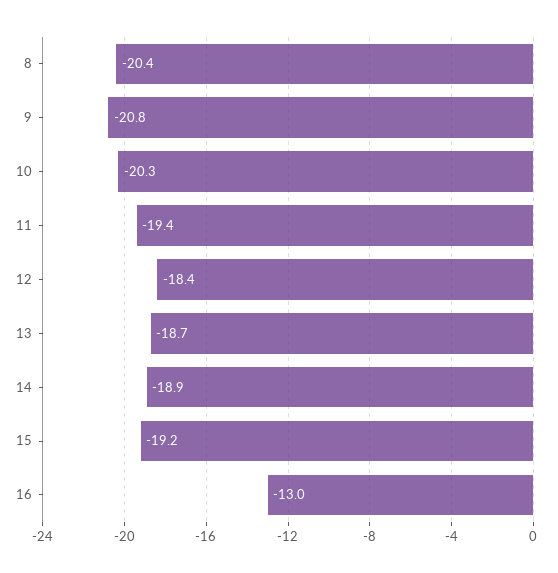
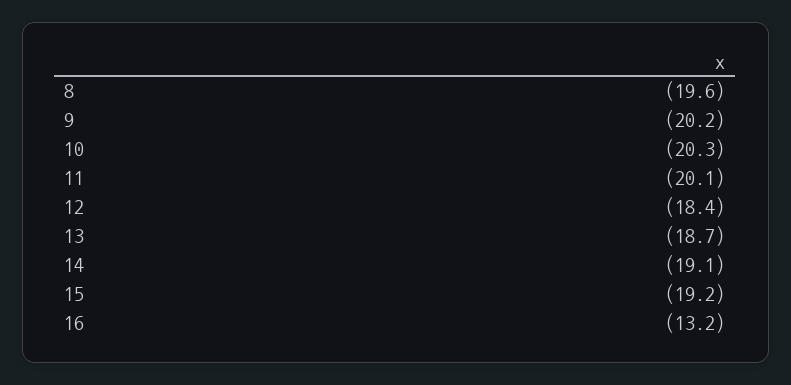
8: -20.4 -> -19.6
9: -20.8 -> -20.2
11: -19.4 -> -20.1
14: -18.9 -> -19.1
16: -13 -> -13.2

